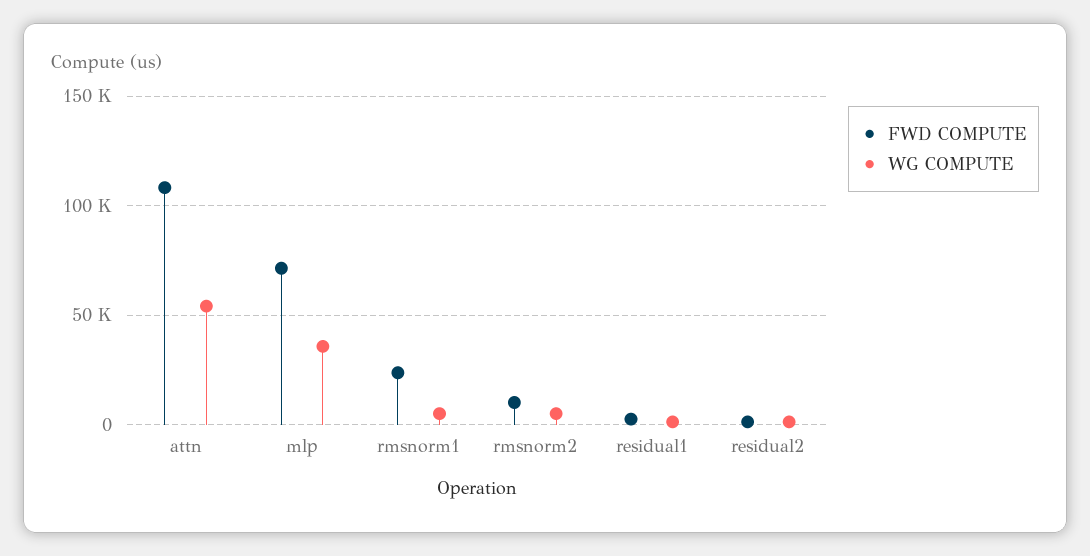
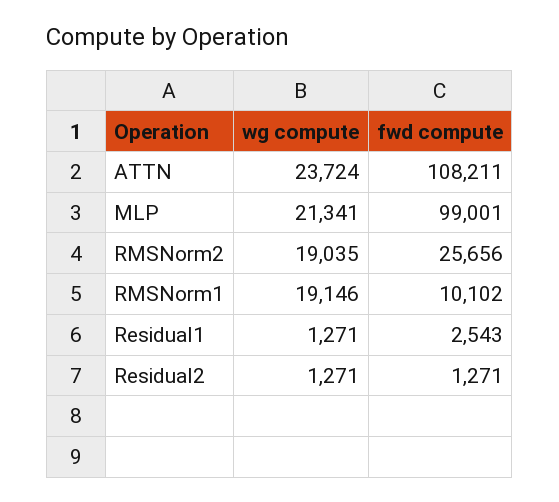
WG COMPUTE, attn: 55000 -> 23724
FWD COMPUTE, mlp: 70000 -> 99001
WG COMPUTE, mlp: 35000 -> 21341
FWD COMPUTE, rmsnorm1: 25000 -> 10102
WG COMPUTE, rmsnorm1: 5000 -> 19146
FWD COMPUTE, rmsnorm2: 10000 -> 25656
WG COMPUTE, rmsnorm2: 5000 -> 19035

